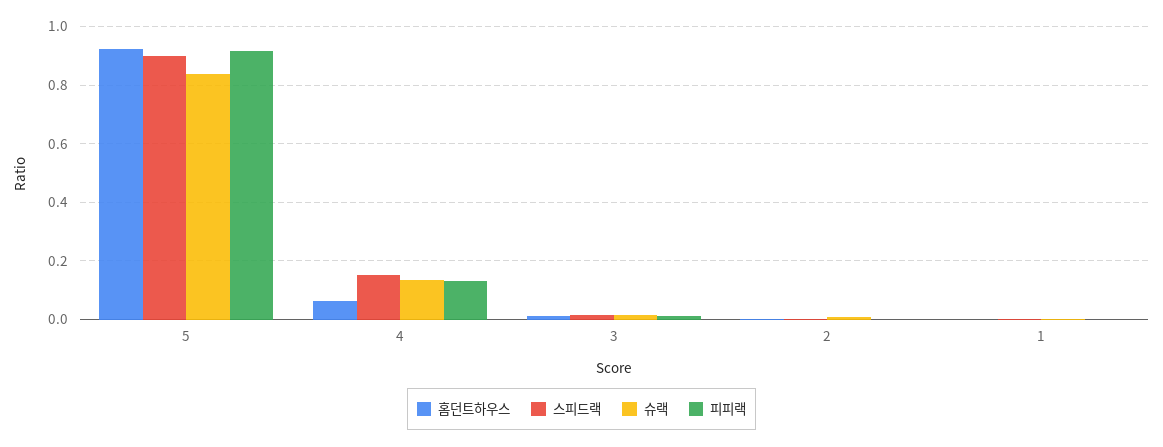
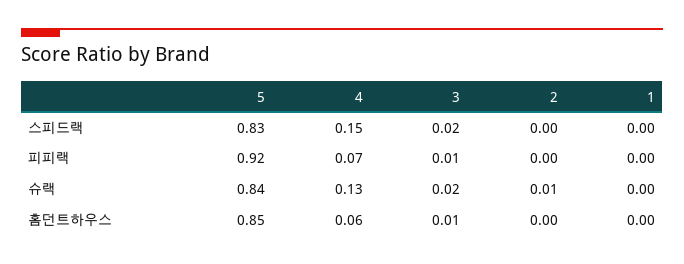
홈던트하우스, 5: 0.925 -> 0.85
스피드랙, 5: 0.9 -> 0.83
피피랙, 4: 0.125 -> 0.07

